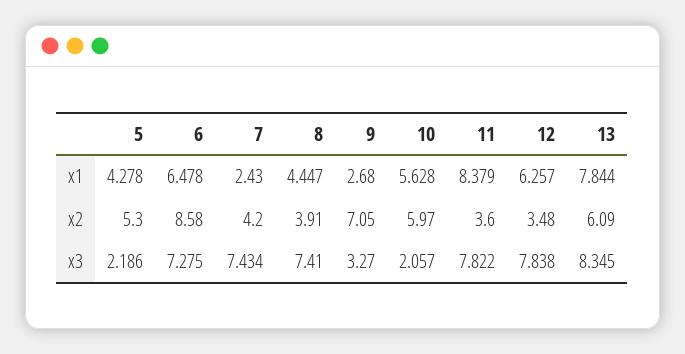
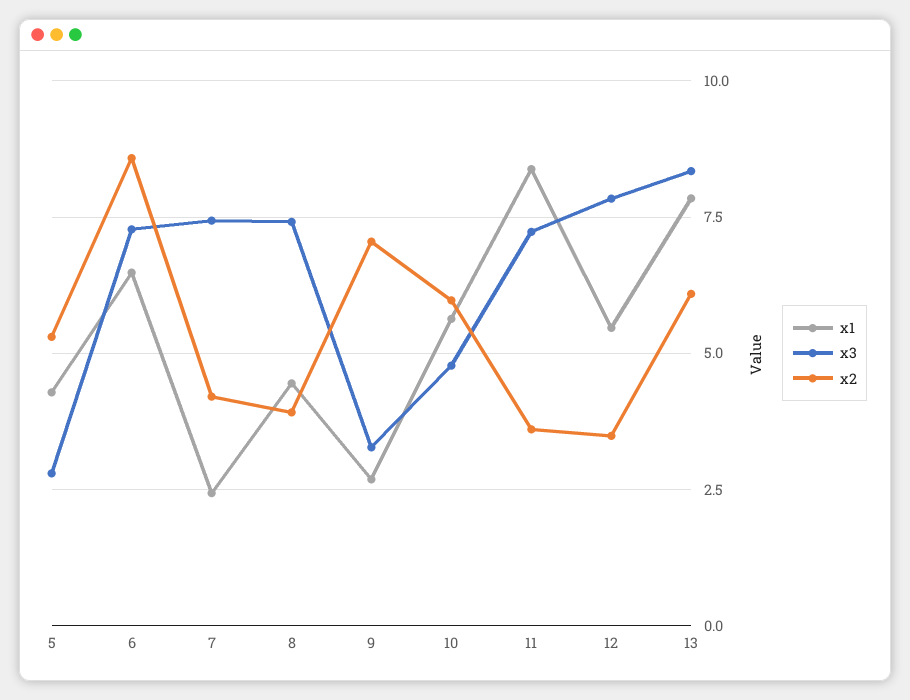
x1, 12: 6.257 -> 5.5
x3, 5: 2.186 -> 2.75
x3, 10: 2.057 -> 4.75
x3, 11: 7.822 -> 7.25

